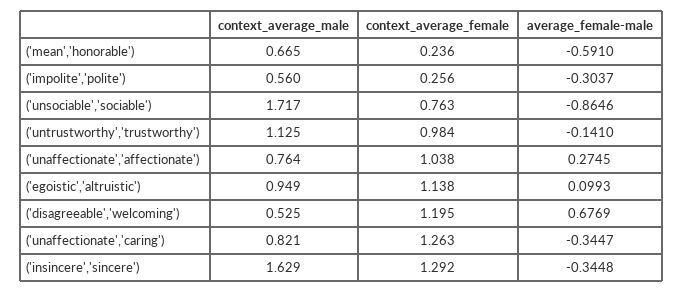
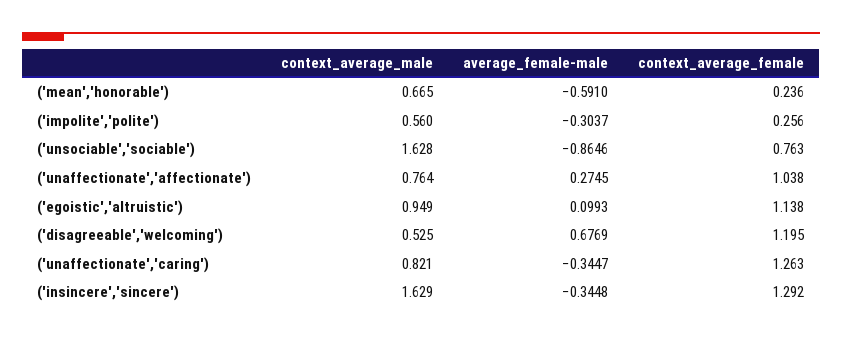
context_average_male, ('unsociable','sociable'): 1.717 -> 1.628
context_average_male, ('untrustworthy','trustworthy'): 1.125 -> none
context_average_female, ('untrustworthy','trustworthy'): 0.984 -> none
average_female-male, ('untrustworthy','trustworthy'): -0.141 -> none

